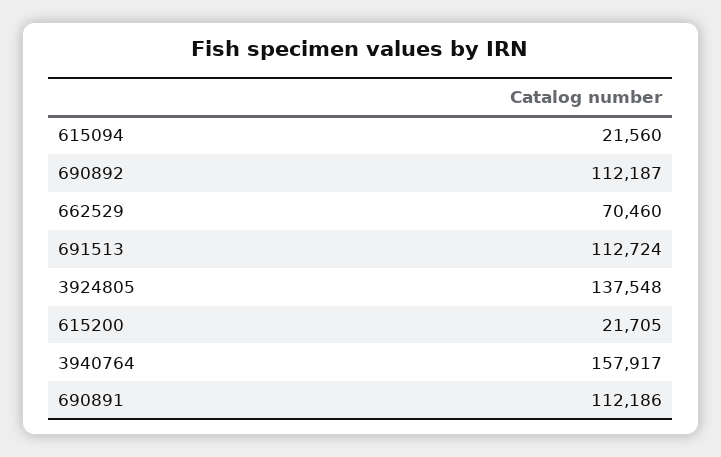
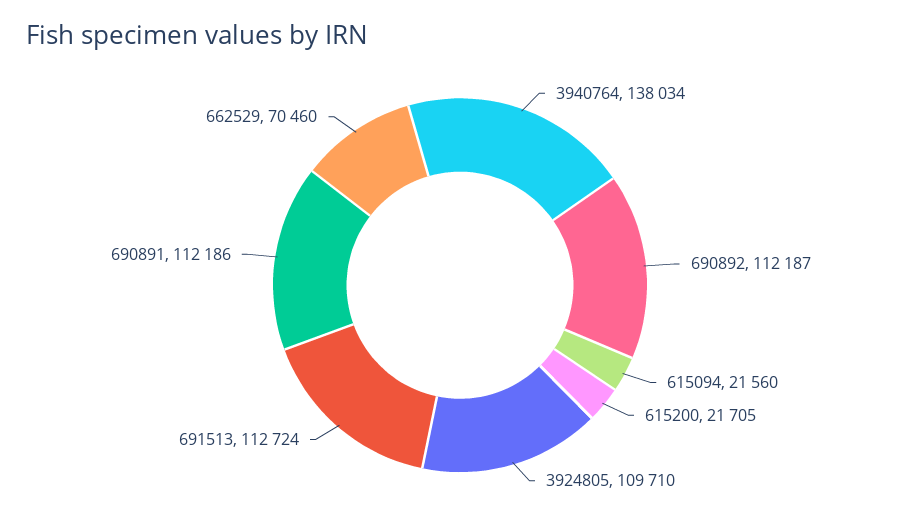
3924805: 137548 -> 109710
3940764: 157917 -> 138034

